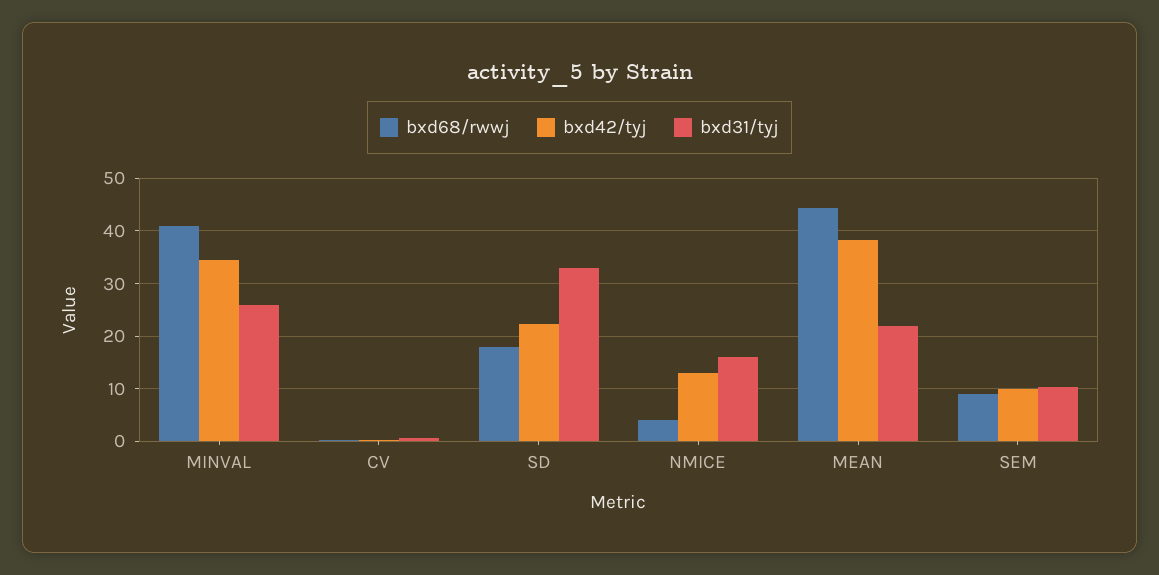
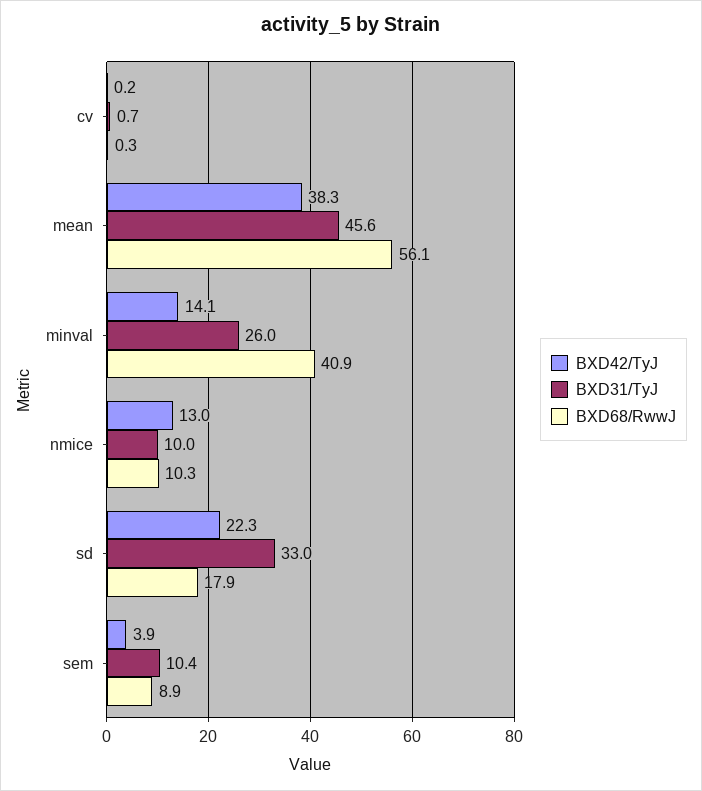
bxd42/tyj, MINVAL: 34 -> 14.1
bxd68/rwwj, NMICE: 4 -> 10.3
bxd31/tyj, NMICE: 16 -> 10
bxd68/rwwj, MEAN: 44 -> 56.1
bxd31/tyj, MEAN: 22 -> 45.6
bxd42/tyj, SEM: 10 -> 3.9

